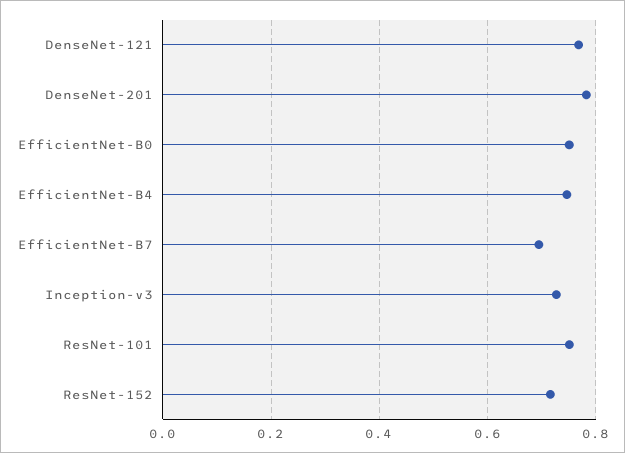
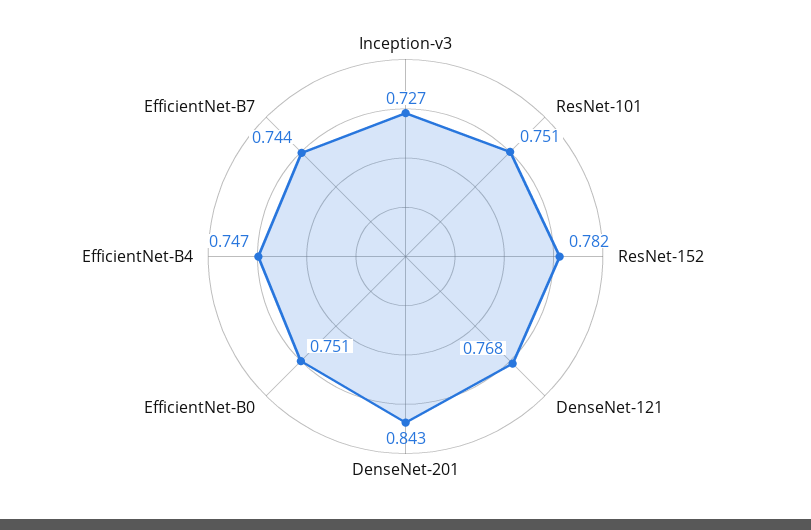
DenseNet-201: 0.78 -> 0.843
EfficientNet-B7: 0.7 -> 0.744
ResNet-152: 0.72 -> 0.782

